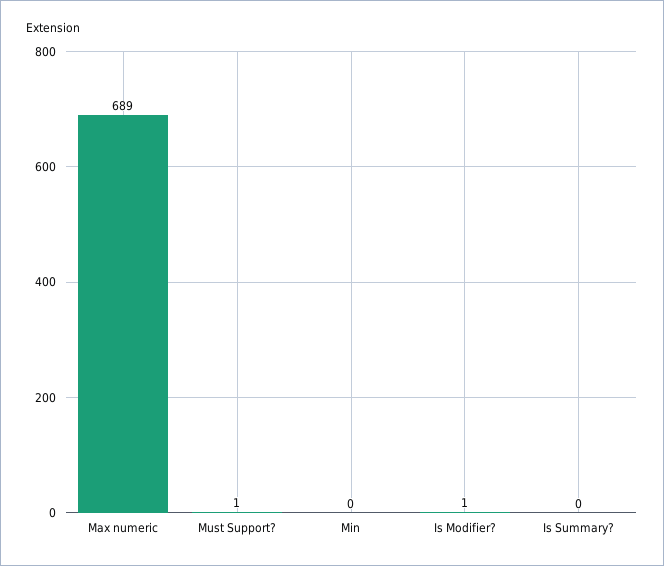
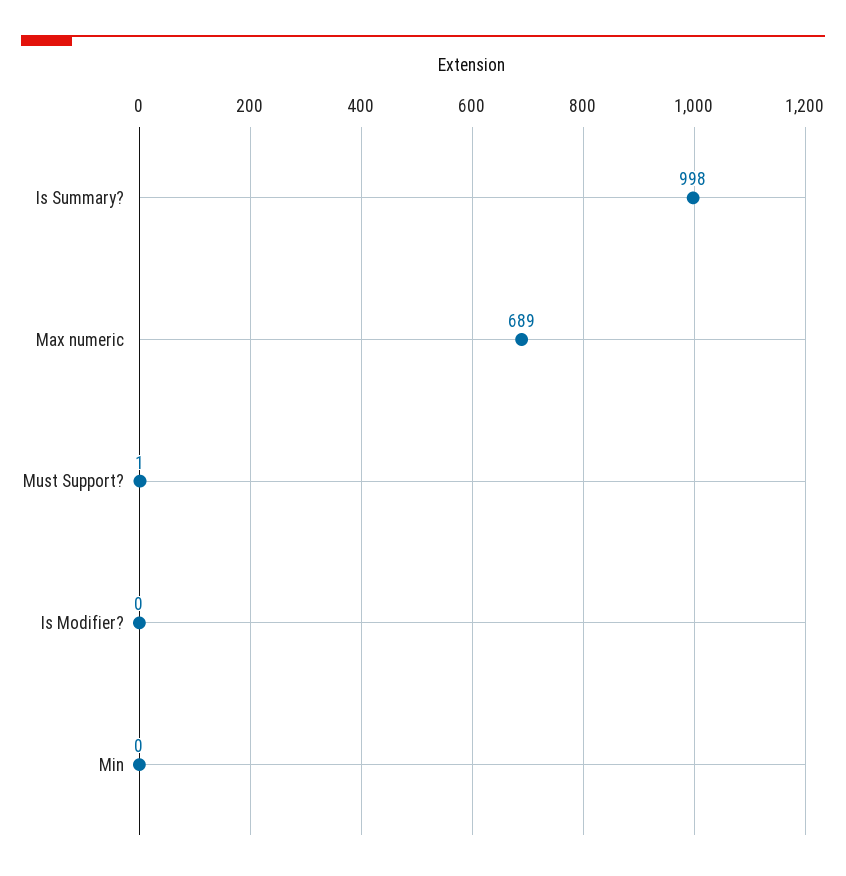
Is Modifier?: 1 -> 0
Is Summary?: 0 -> 998

